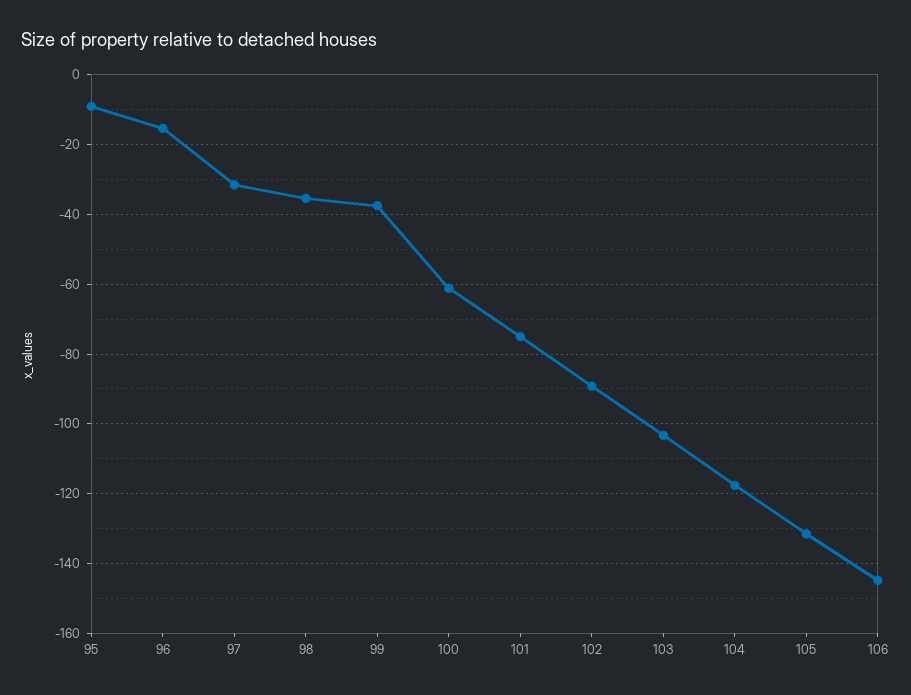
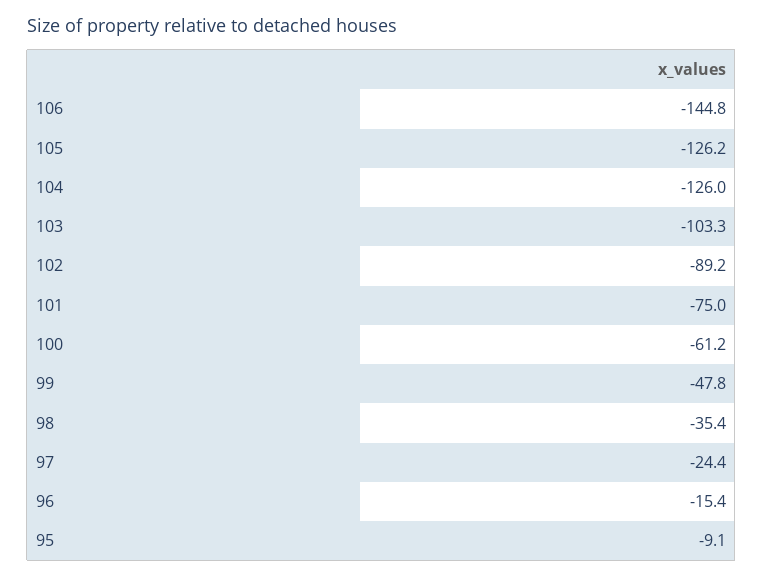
97: -32 -> -24.4
99: -38 -> -47.8
104: -118 -> -126
105: -132 -> -126.2

